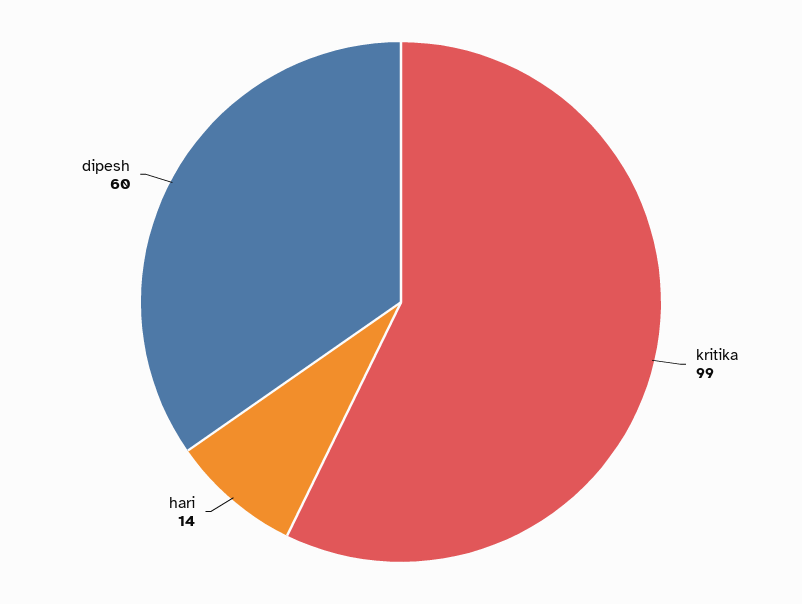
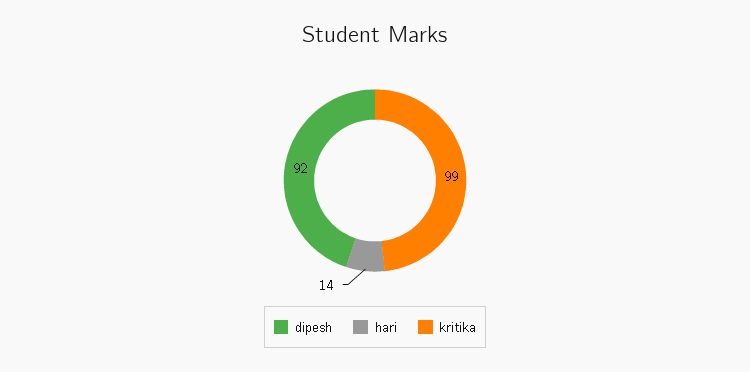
dipesh: 60 -> 92

